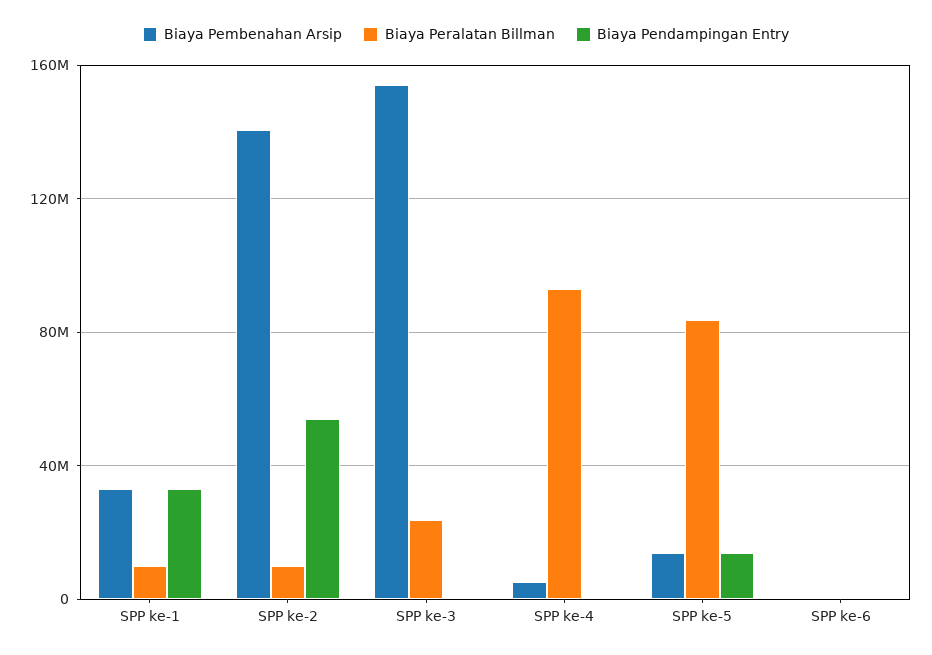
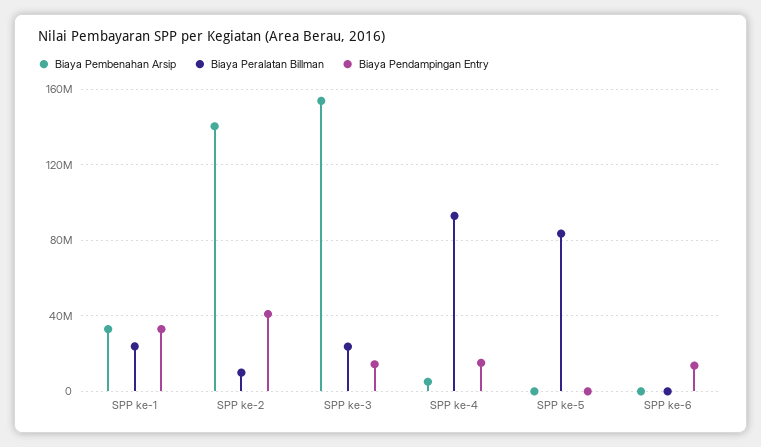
Biaya Peralatan Billman, SPP ke-1: 10000000 -> 25000000
Biaya Pendampingan Entry, SPP ke-2: 55000000 -> 40000000
Biaya Pendampingan Entry, SPP ke-3: 0 -> 15000000
Biaya Pendampingan Entry, SPP ke-4: 0 -> 15000000
Biaya Pembenahan Arsip, SPP ke-5: 15000000 -> 0
Biaya Pendampingan Entry, SPP ke-5: 15000000 -> 0
Biaya Pendampingan Entry, SPP ke-6: 0 -> 15000000

